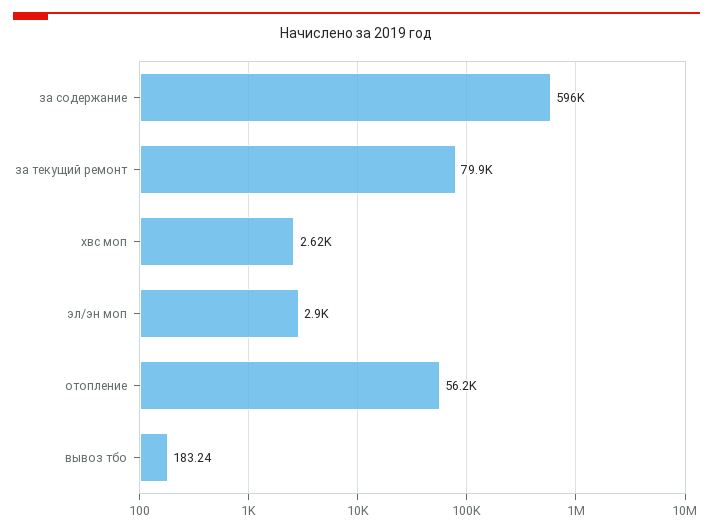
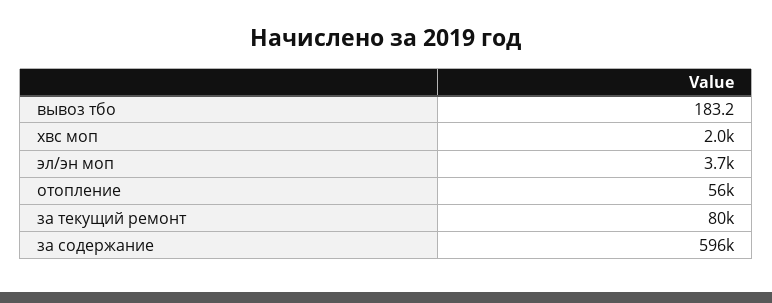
хвс моп: 2620 -> 2000
эл/эн моп: 2900 -> 3700

